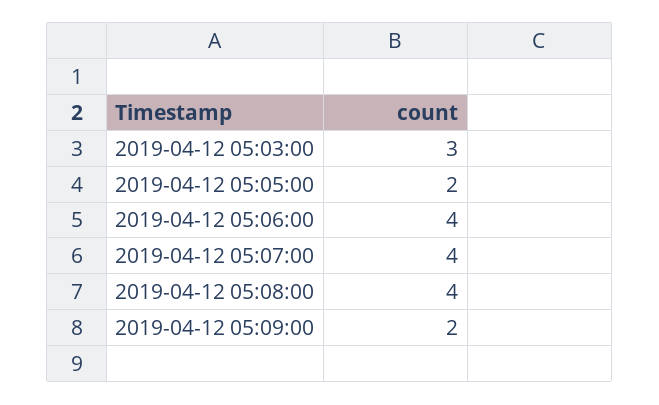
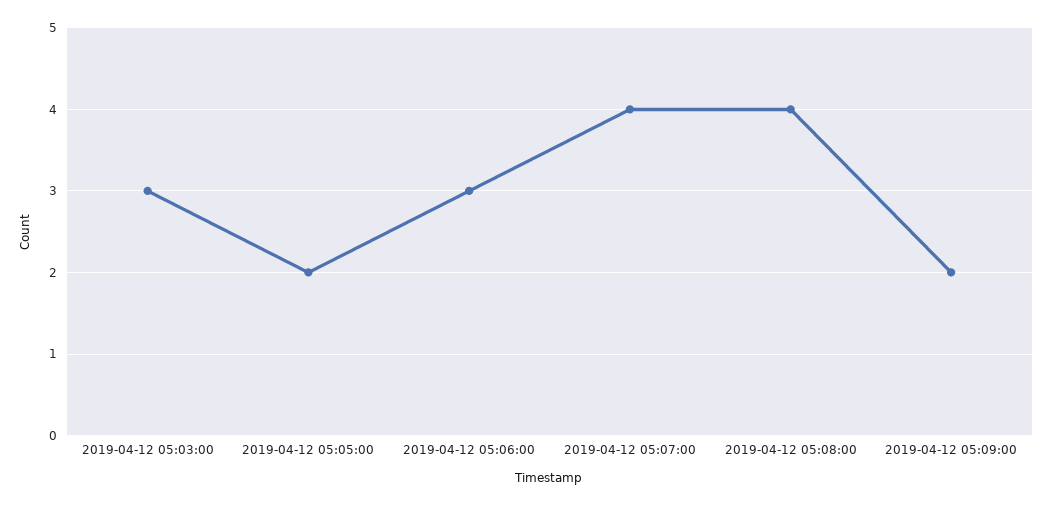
2019-04-12 05:06:00: 4 -> 3

